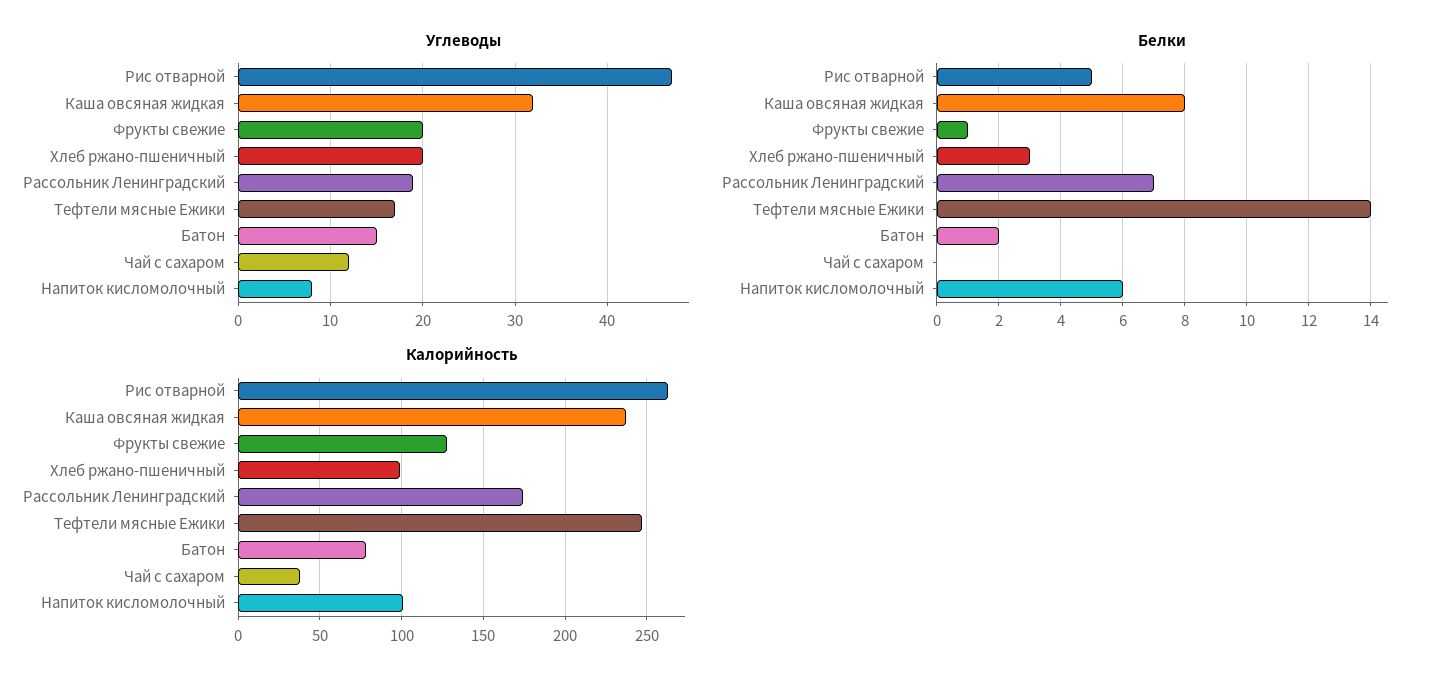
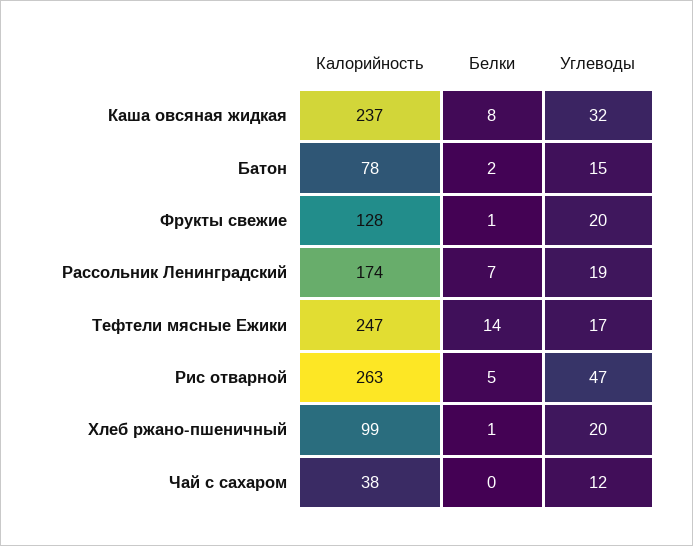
Углеводы, Напиток кисломолочный: 8 -> none
Белки, Хлеб ржано-пшеничный: 3 -> 1
Белки, Напиток кисломолочный: 6 -> none
Калорийность, Напиток кисломолочный: 100 -> none

